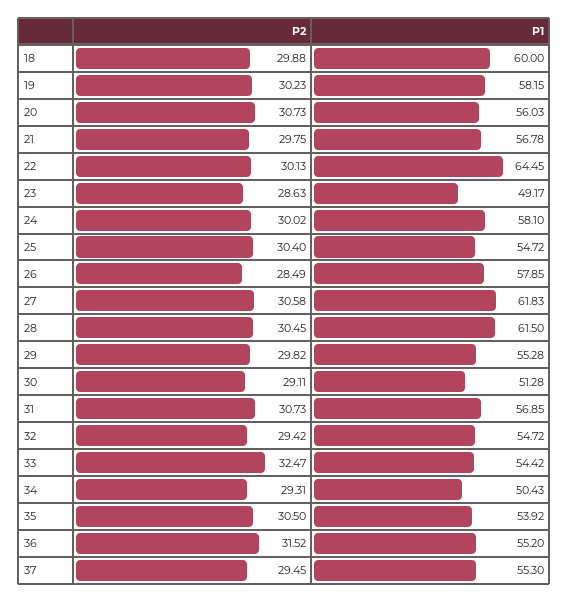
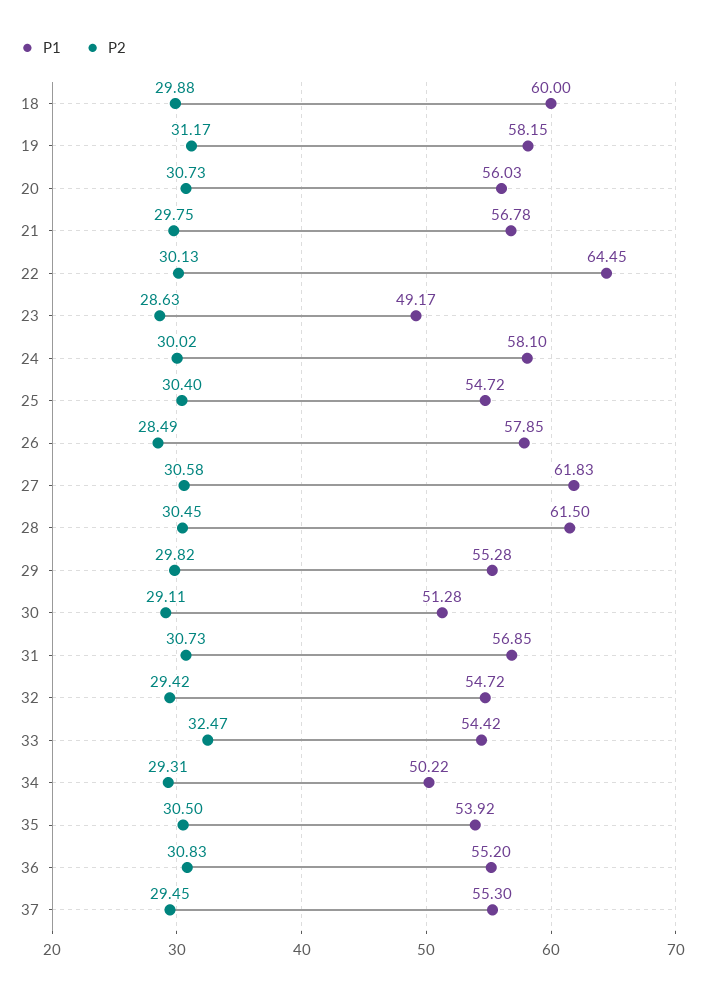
P2, 19: 30.23 -> 31.17
P1, 34: 50.43 -> 50.22
P2, 36: 31.52 -> 30.83

